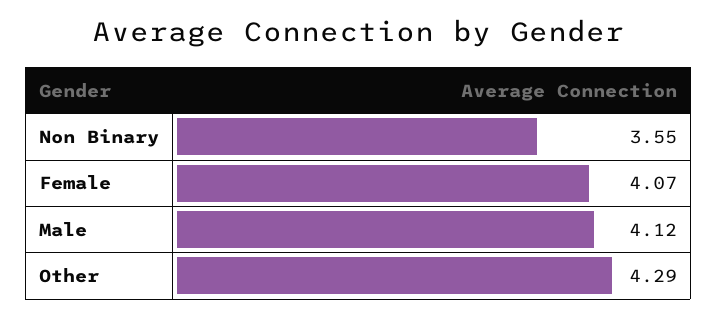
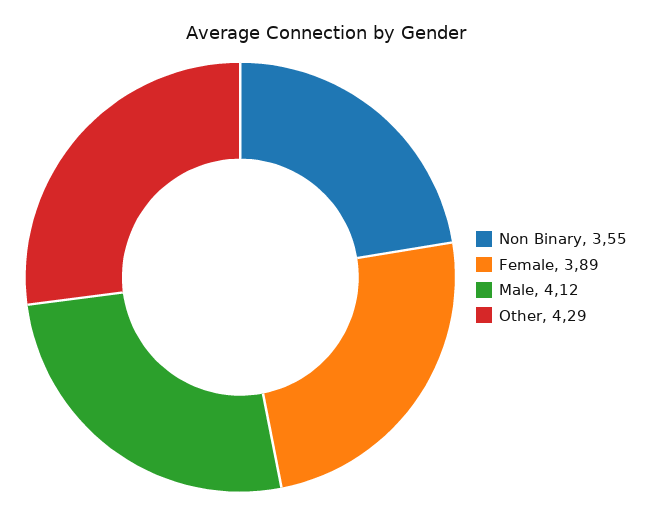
Female: 4.07 -> 3.89

